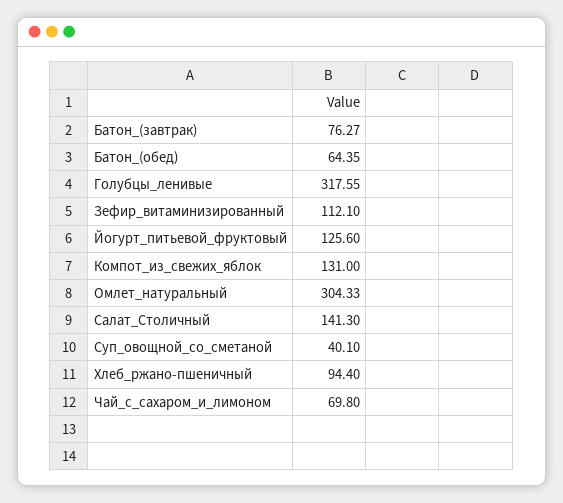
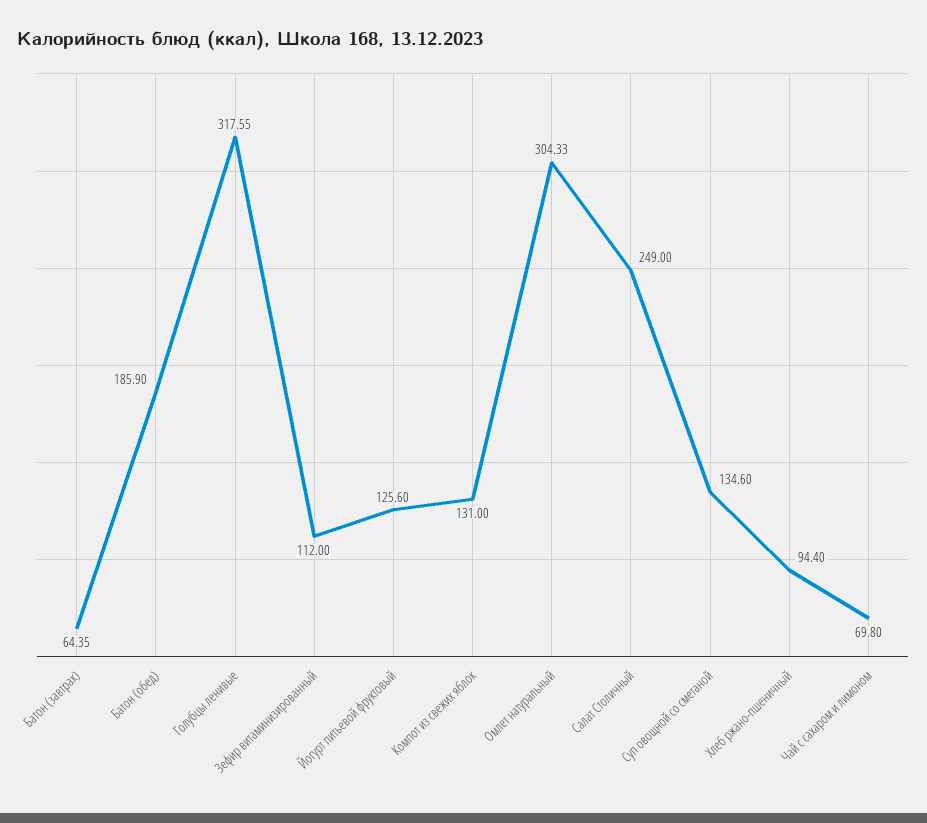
Батон_(завтрак): 76.27 -> 64.35
Батон_(обед): 64.35 -> 185.9
Зефир_витаминизированный: 112.1 -> 112
Салат_Столичный: 141.3 -> 249
Суп_овощной_со_сметаной: 40.1 -> 134.6

